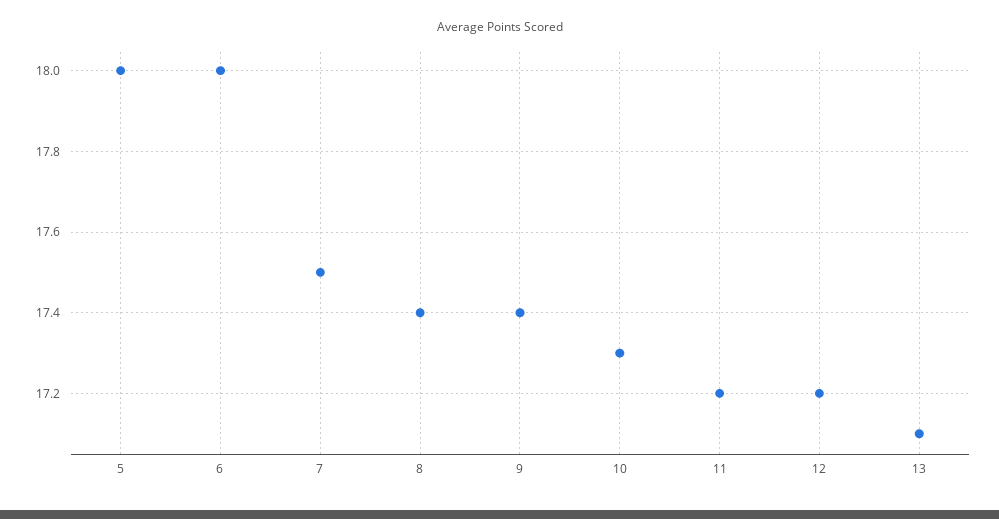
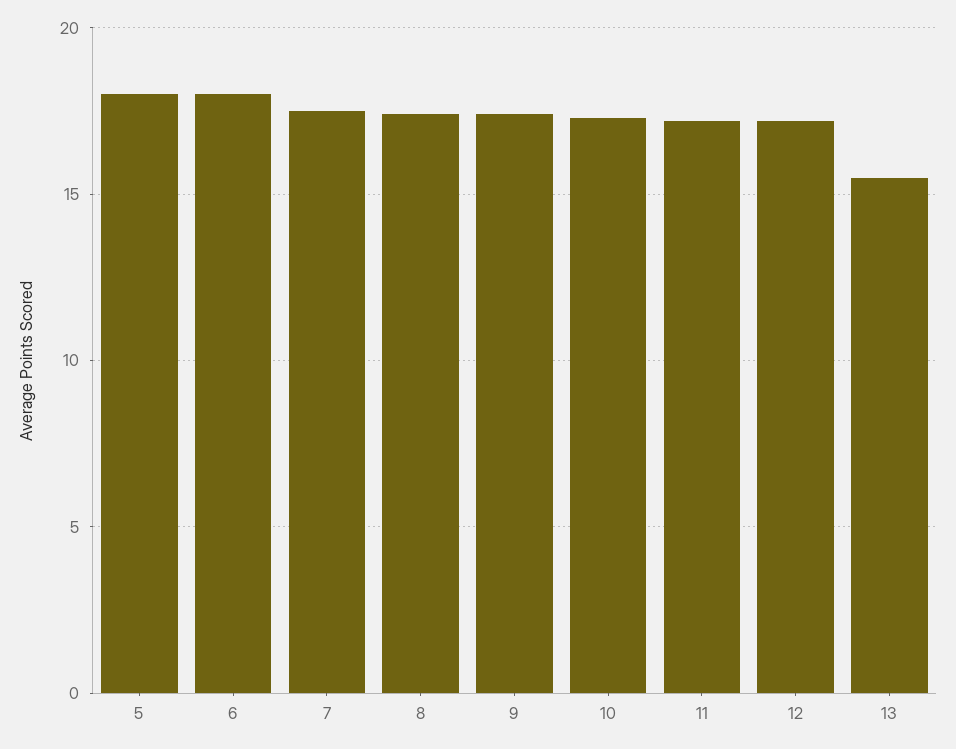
13: 17.1 -> 15.5

